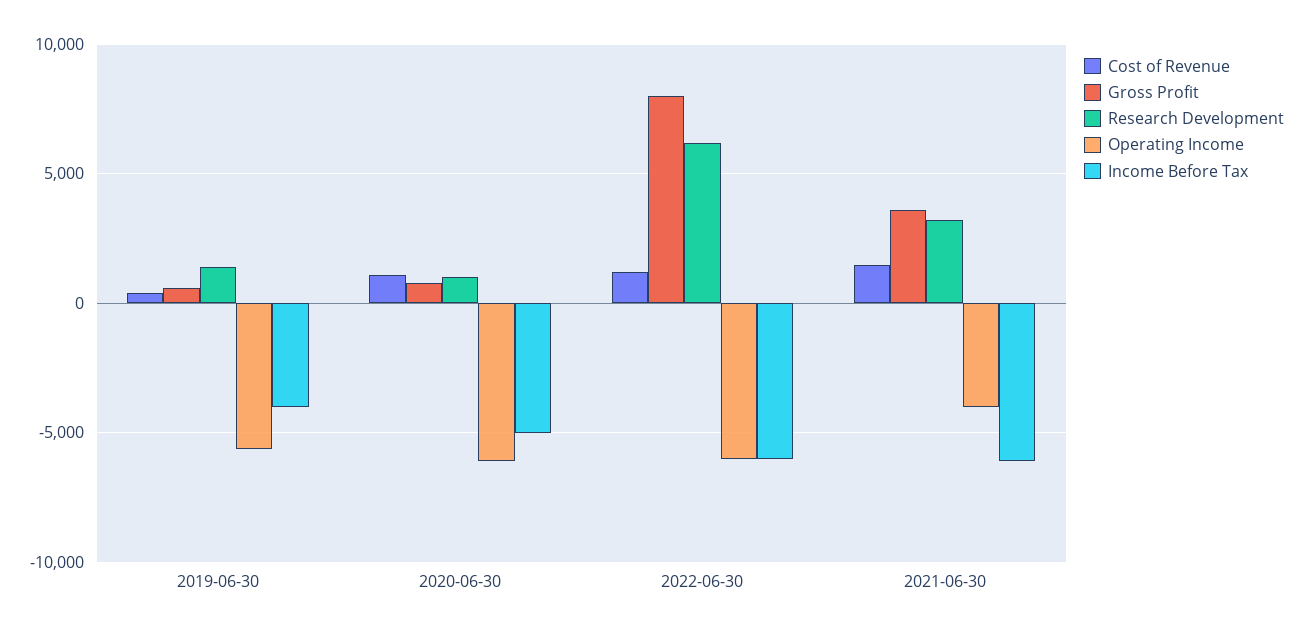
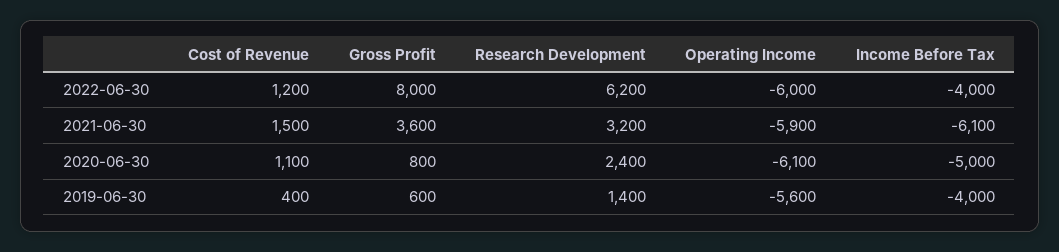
Research Development, 2020-06-30: 1000 -> 2400
Income Before Tax, 2022-06-30: -6000 -> -4000
Operating Income, 2021-06-30: -4000 -> -5900

